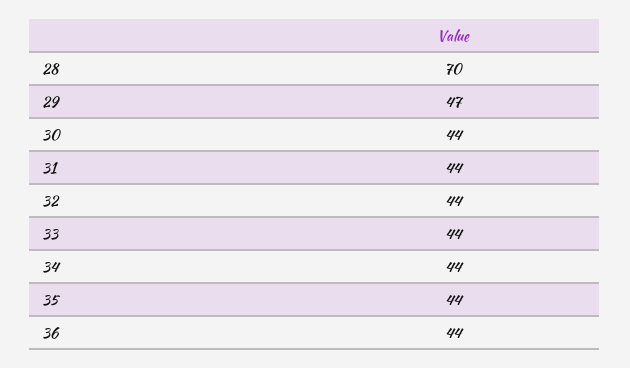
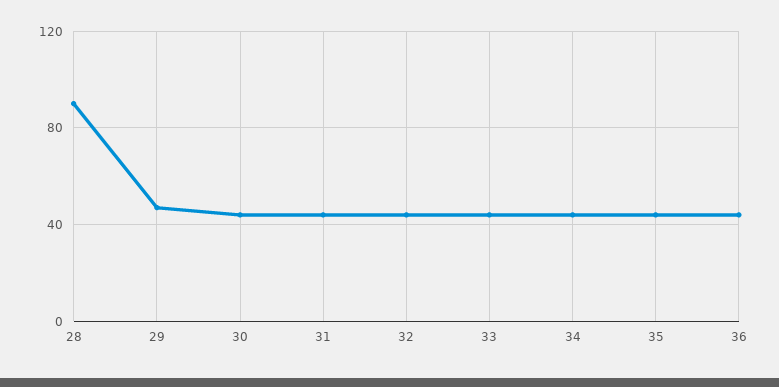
28: 70 -> 90

